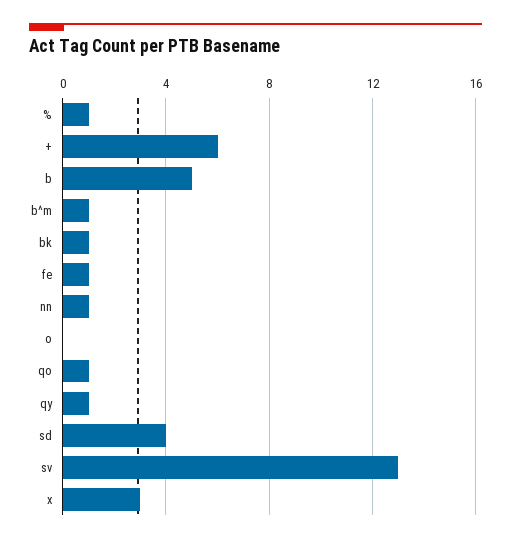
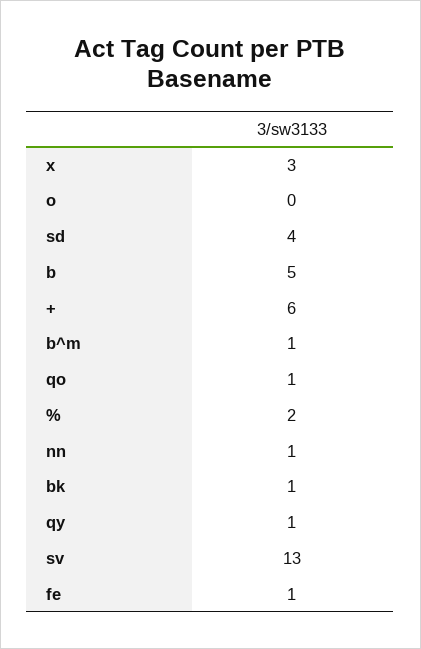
%: 1 -> 2

